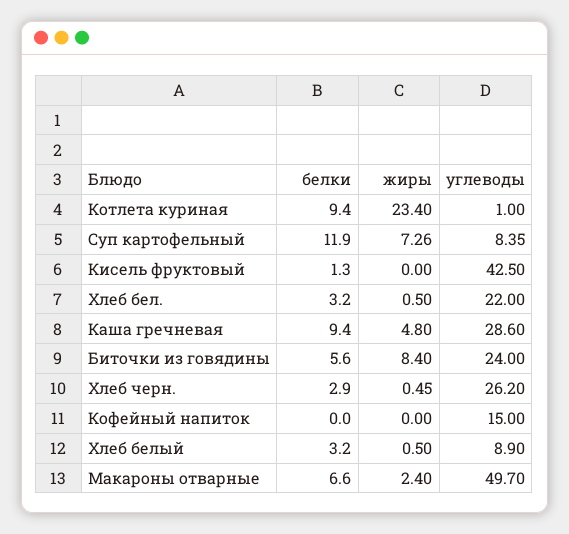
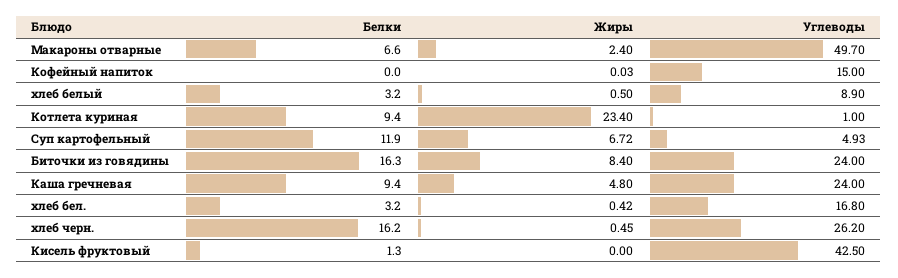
жиры, Суп картофельный: 7.26 -> 6.72
углеводы, Суп картофельный: 8.35 -> 4.93
жиры, Хлеб бел.: 0.5 -> 0.42
углеводы, Хлеб бел.: 22 -> 16.8
углеводы, Каша гречневая: 28.6 -> 24
белки, Биточки из говядины: 5.6 -> 16.3
белки, Хлеб черн.: 2.9 -> 16.2
жиры, Кофейный напиток: 0 -> 0.03

